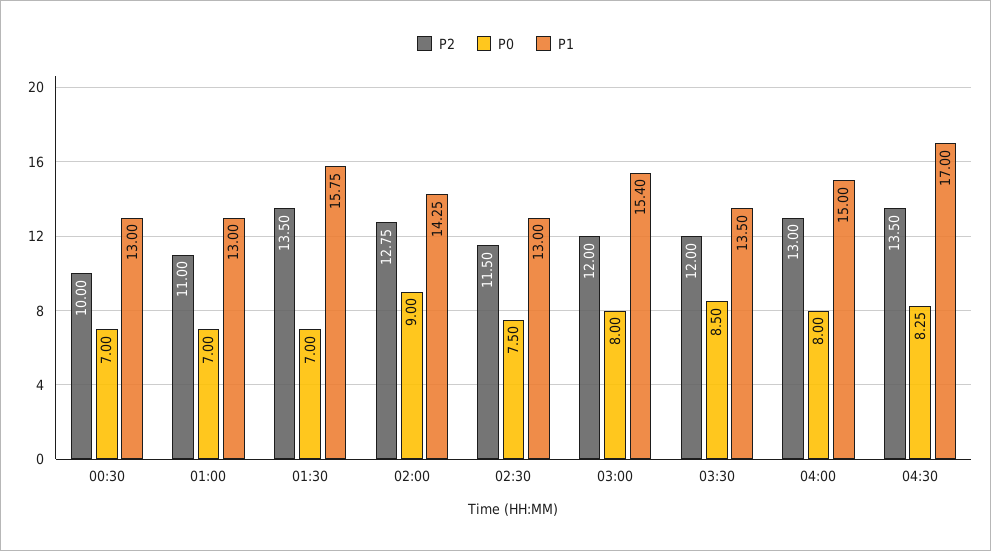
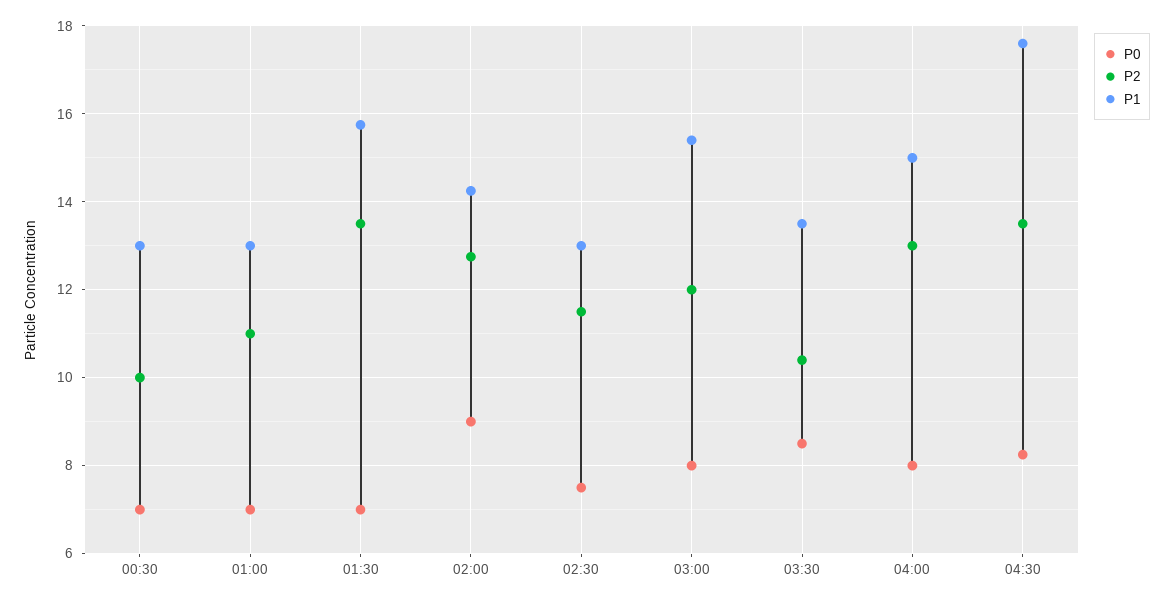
P2, 03:30: 12 -> 10.4
P1, 04:30: 17 -> 17.6

